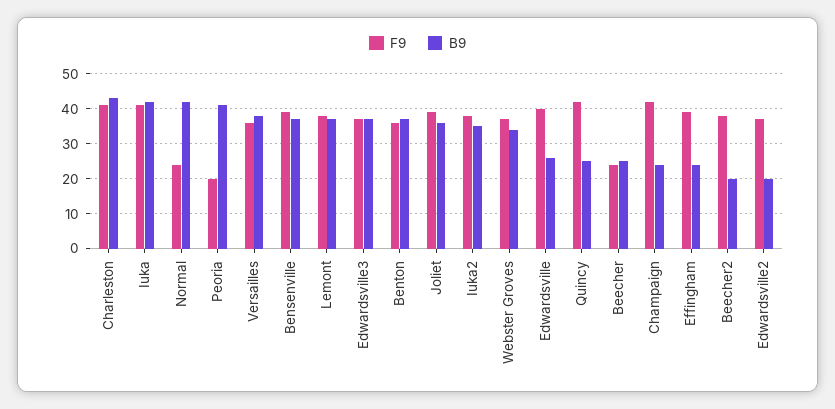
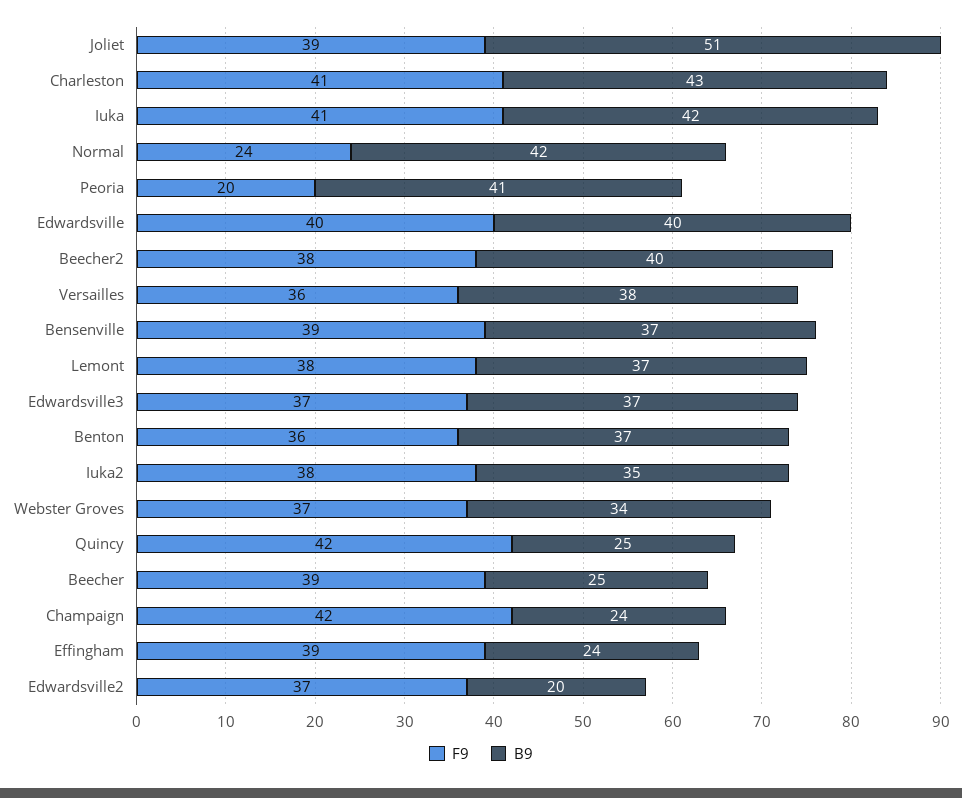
B9, Joliet: 35 -> 51
B9, Edwardsville: 25 -> 40
F9, Beecher: 25 -> 39
B9, Beecher2: 20 -> 40

